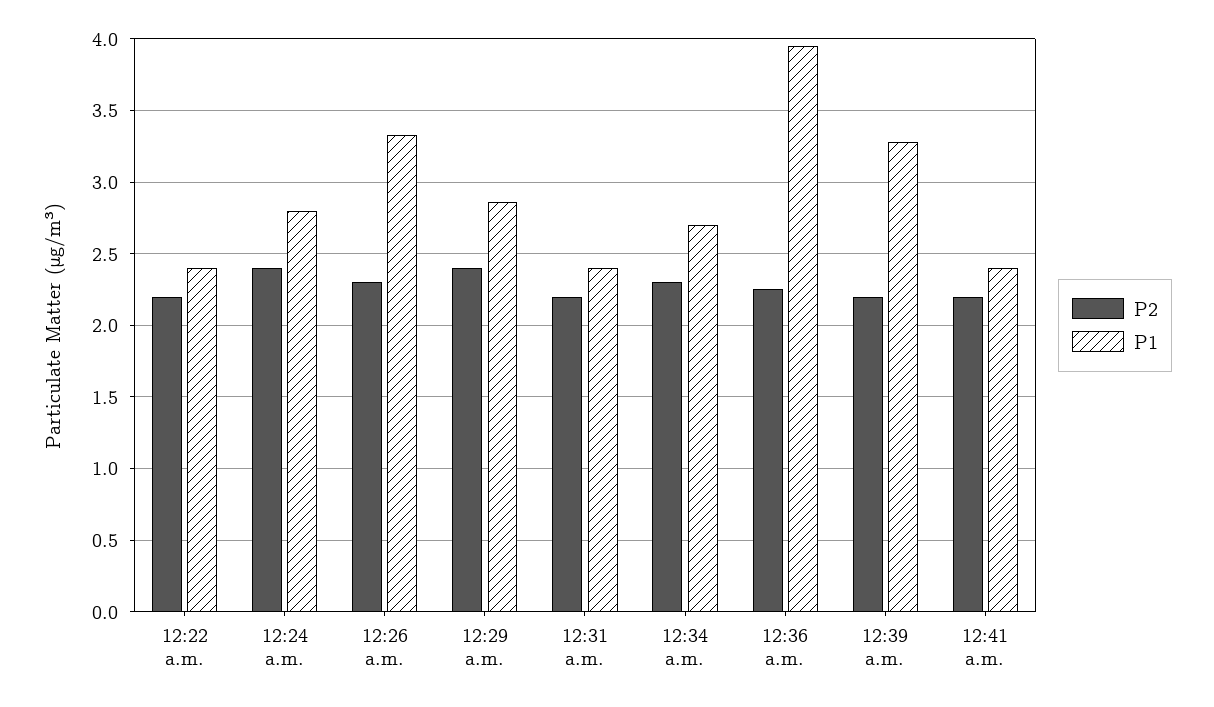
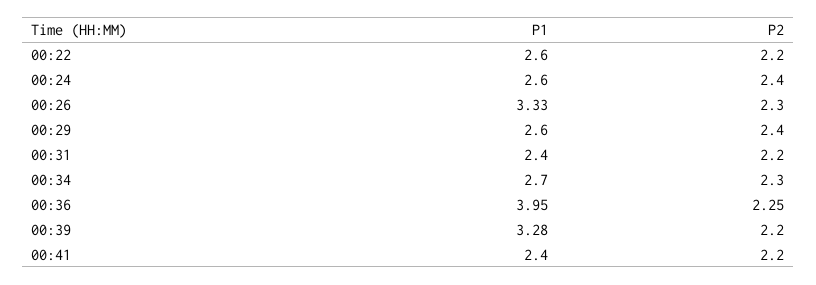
P1, 12:22 a.m.: 2.4 -> 2.6
P1, 12:24 a.m.: 2.8 -> 2.6
P1, 12:29 a.m.: 2.85 -> 2.6

